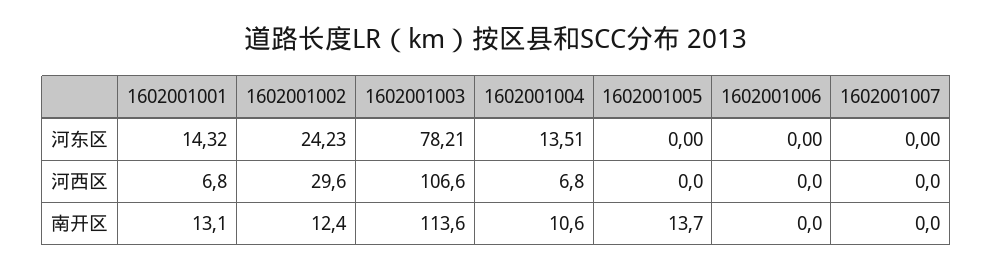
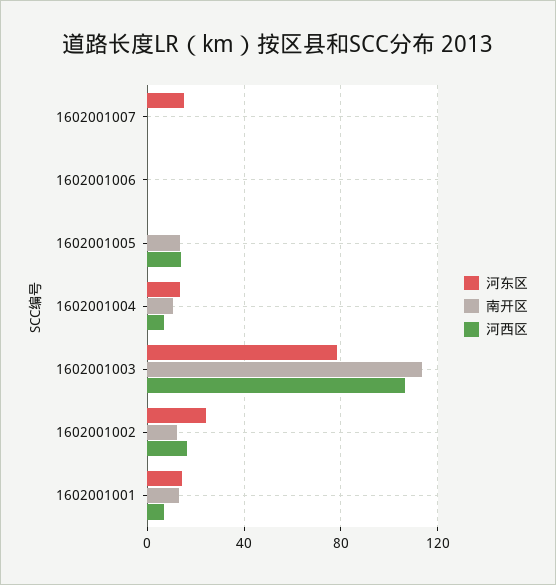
河东区, 1602001007: 0 -> 15
河西区, 1602001002: 29.6 -> 15
河西区, 1602001005: 0 -> 15

